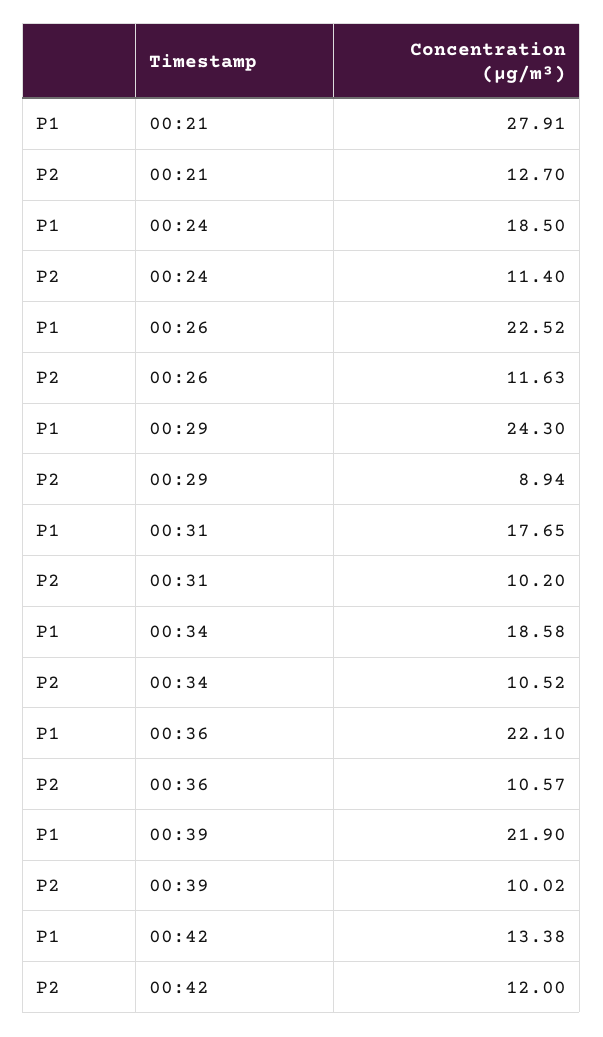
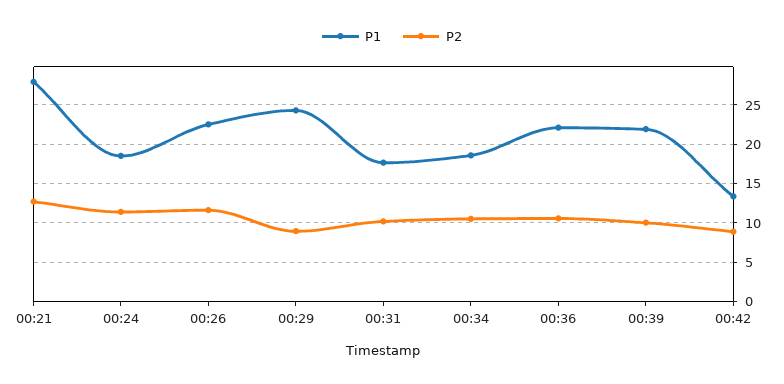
P2, 00:42: 12 -> 9

